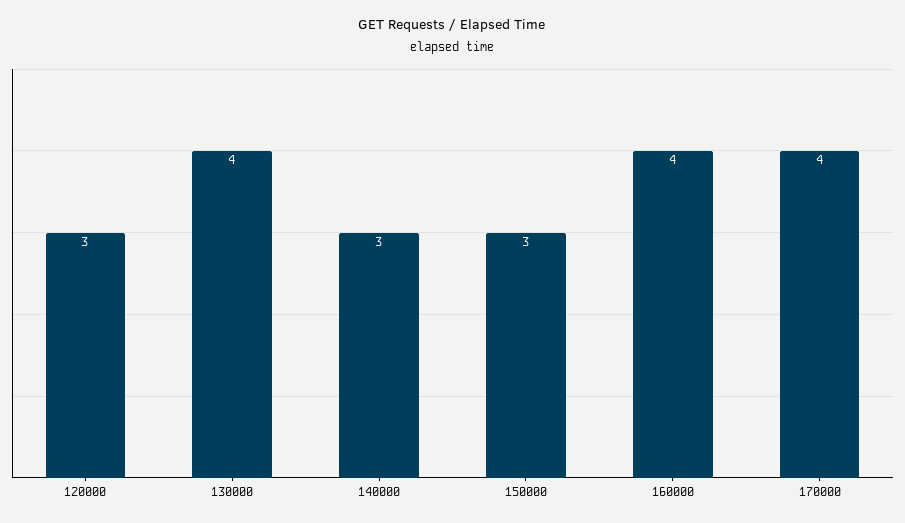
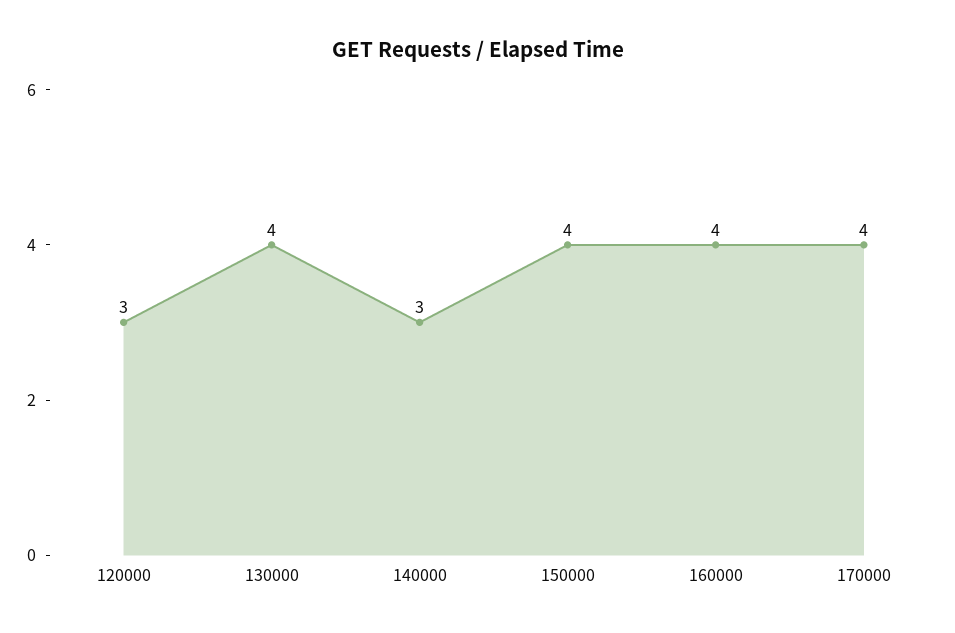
150000: 3 -> 4

